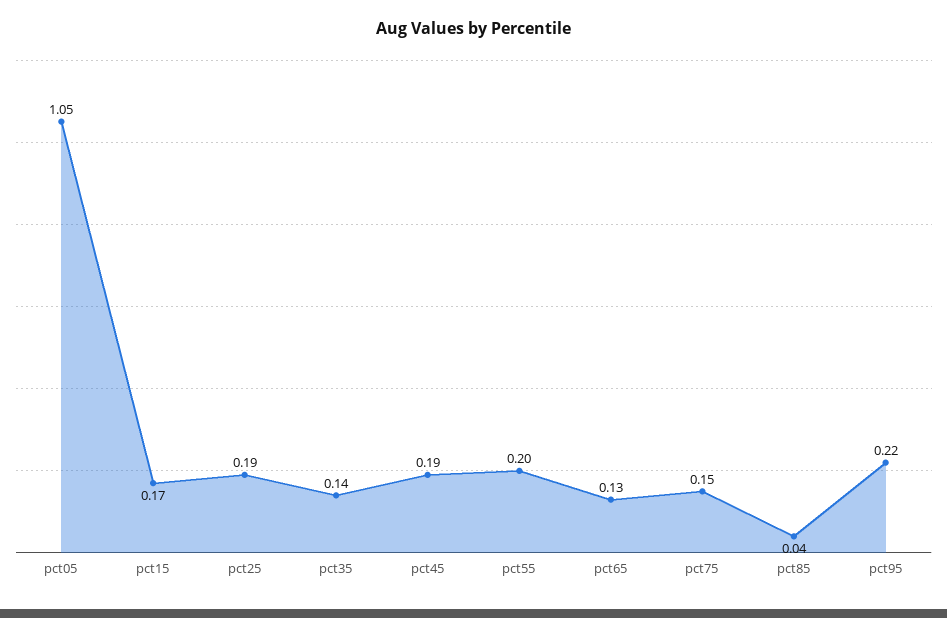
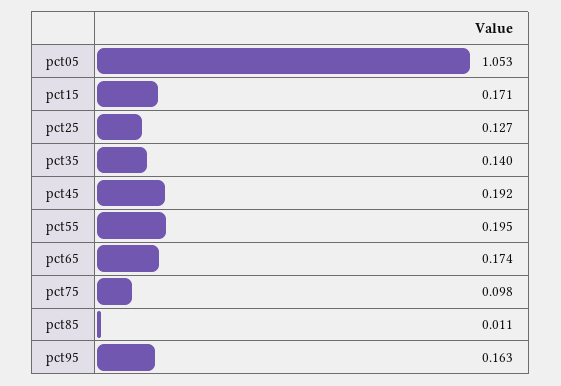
pct25: 0.19 -> 0.127
pct65: 0.13 -> 0.174
pct75: 0.15 -> 0.098
pct85: 0.04 -> 0.011
pct95: 0.22 -> 0.163

